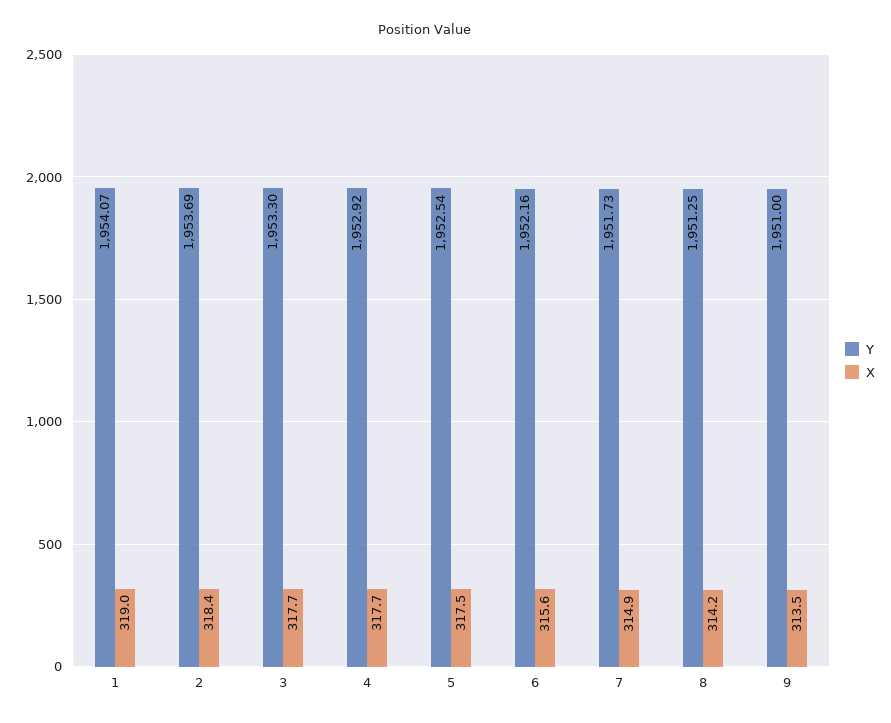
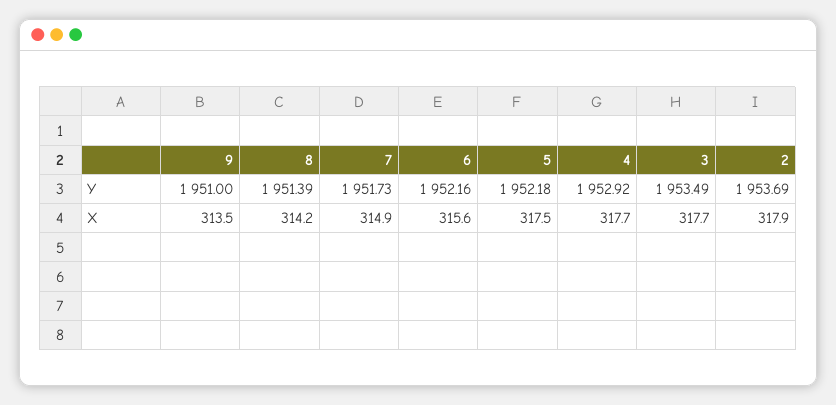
Y, 1: 1954.07 -> none
X, 1: 319 -> none
X, 2: 318.4 -> 317.9
Y, 3: 1953.3 -> 1953.49
Y, 5: 1952.54 -> 1952.18
Y, 8: 1951.25 -> 1951.39

